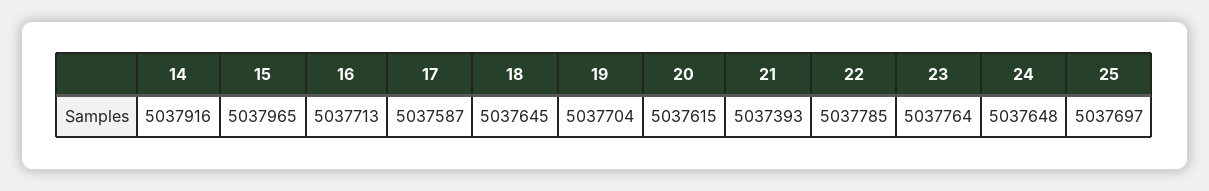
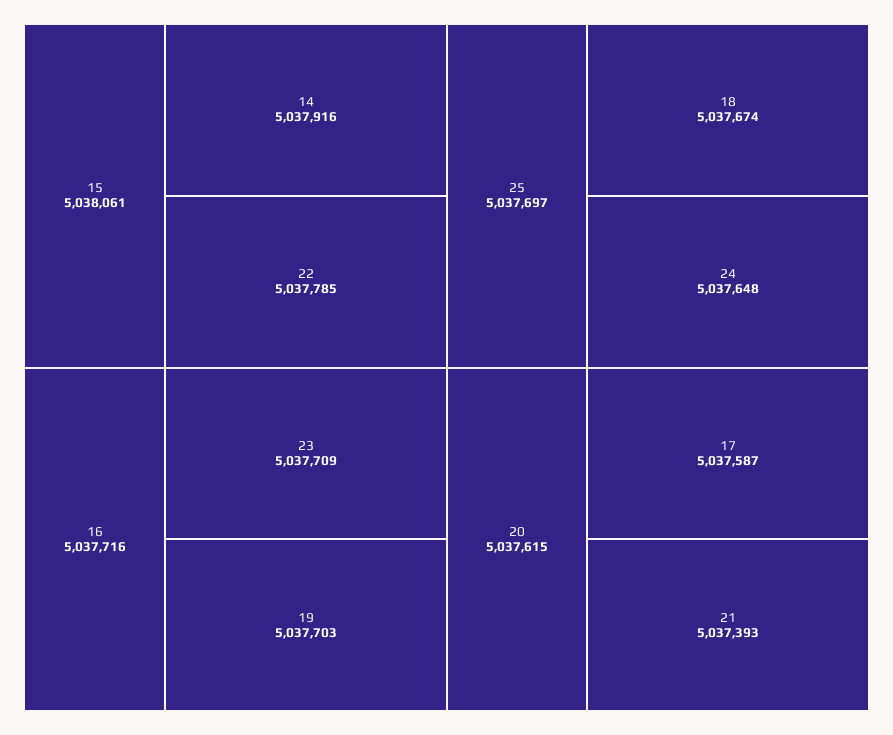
15: 5037965 -> 5038061
16: 5037713 -> 5037716
18: 5037645 -> 5037674
19: 5037704 -> 5037703
23: 5037764 -> 5037709

